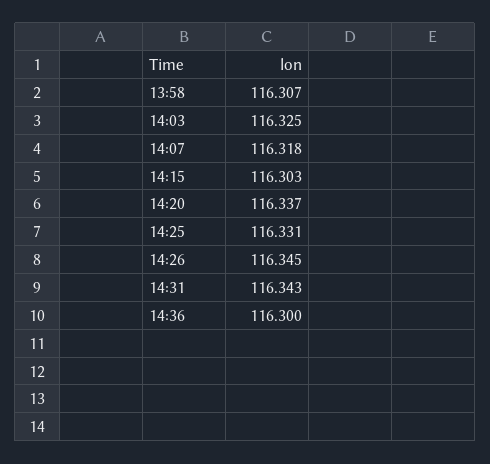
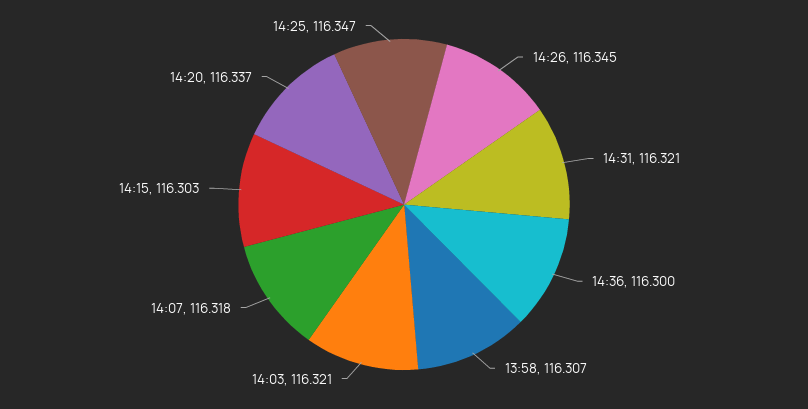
14:03: 116.325 -> 116.321
14:25: 116.331 -> 116.347
14:31: 116.343 -> 116.321

